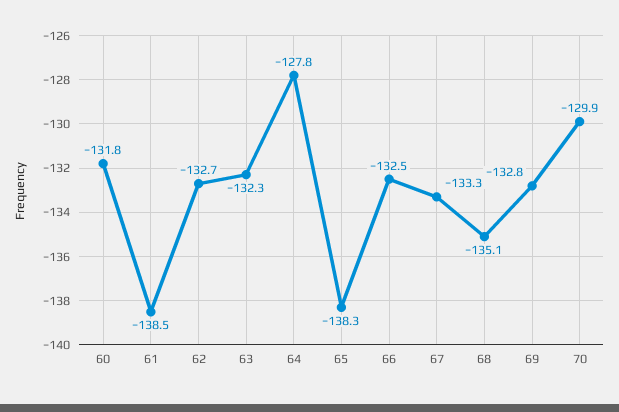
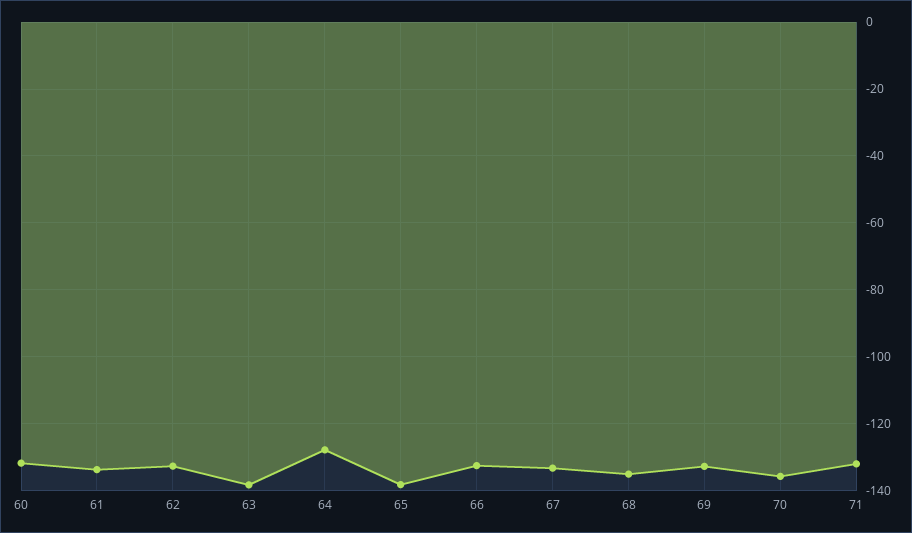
61: -138.5 -> -134
63: -132.3 -> -138
70: -129.9 -> -136
71: none -> -132

